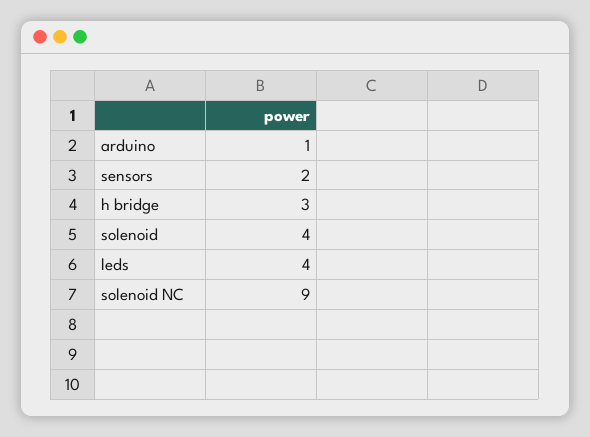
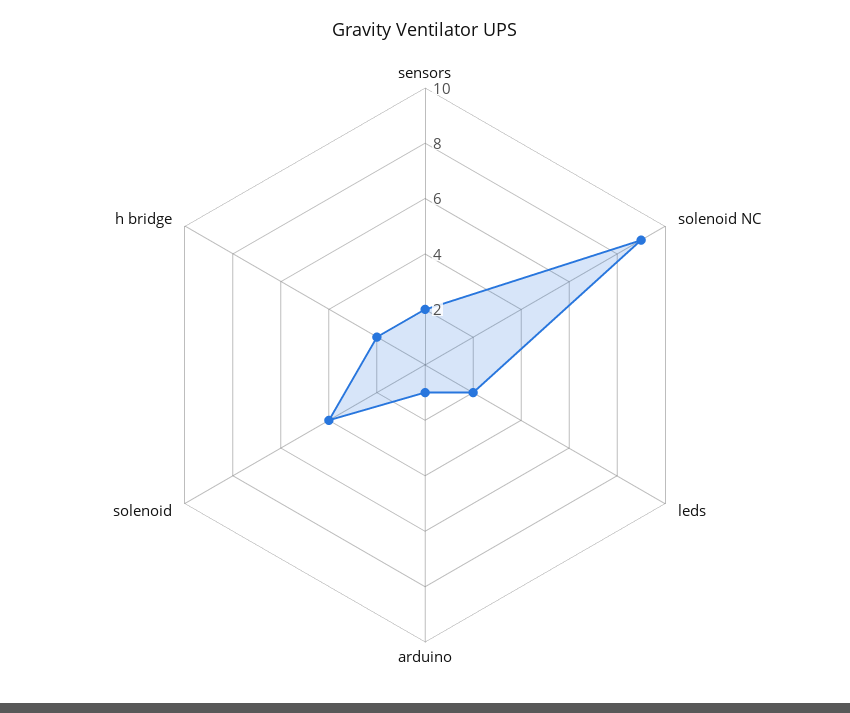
h bridge: 3 -> 2
leds: 4 -> 2

